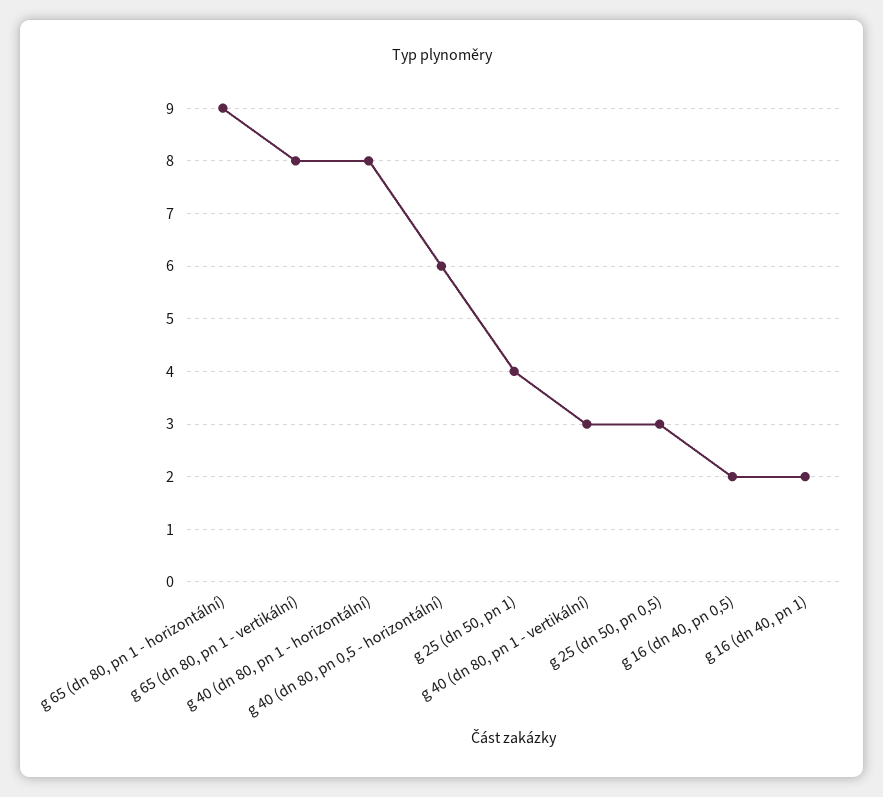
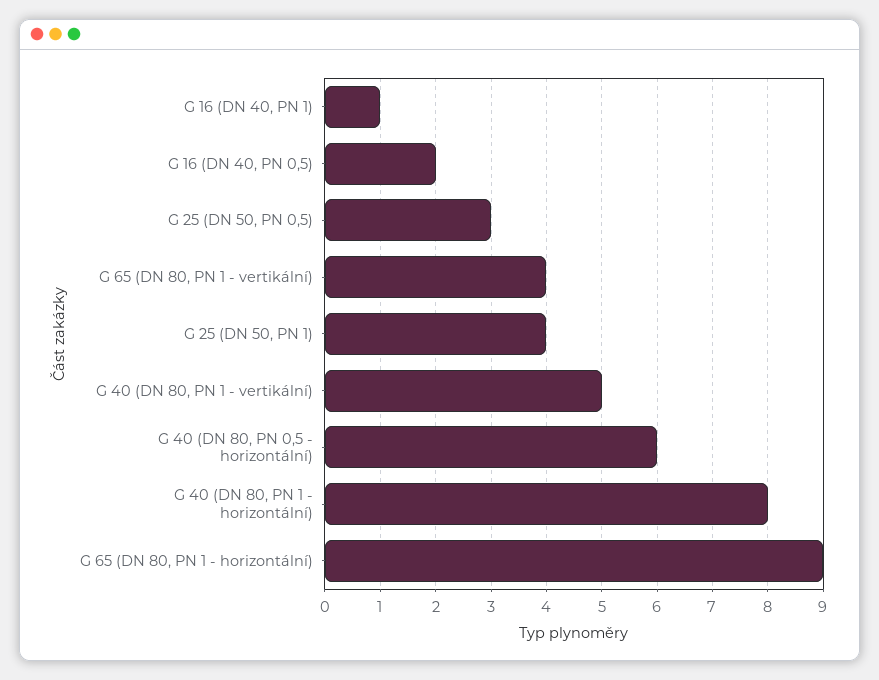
g 65 (dn 80, pn 1 - vertikální): 8 -> 4
g 40 (dn 80, pn 1 - vertikální): 3 -> 5
g 16 (dn 40, pn 1): 2 -> 1

